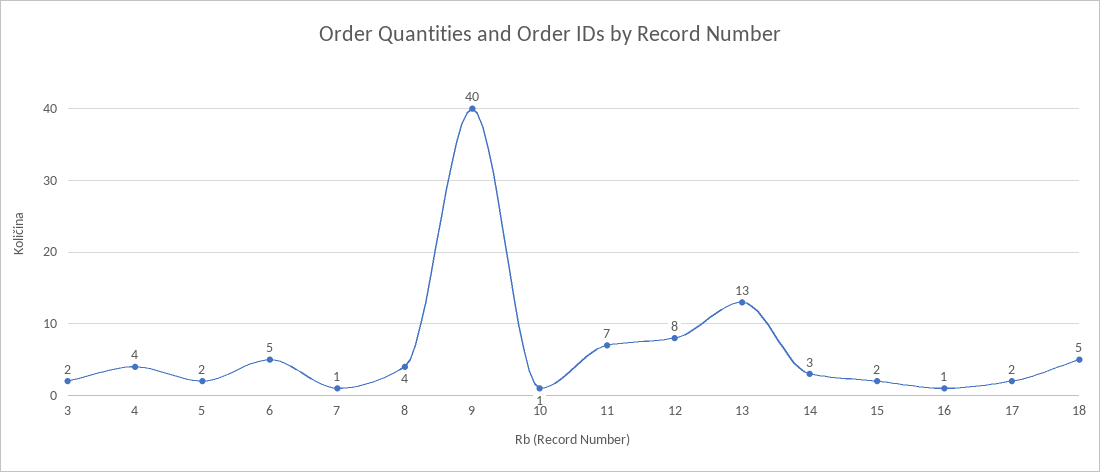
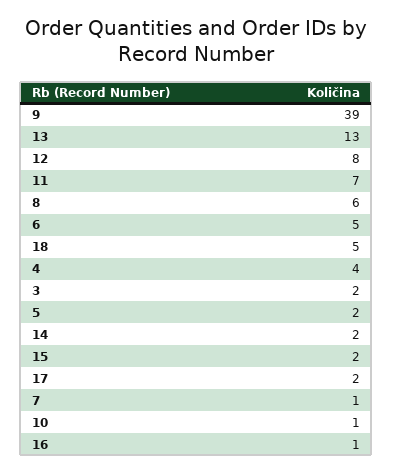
8: 4 -> 6
9: 40 -> 39
14: 3 -> 2

